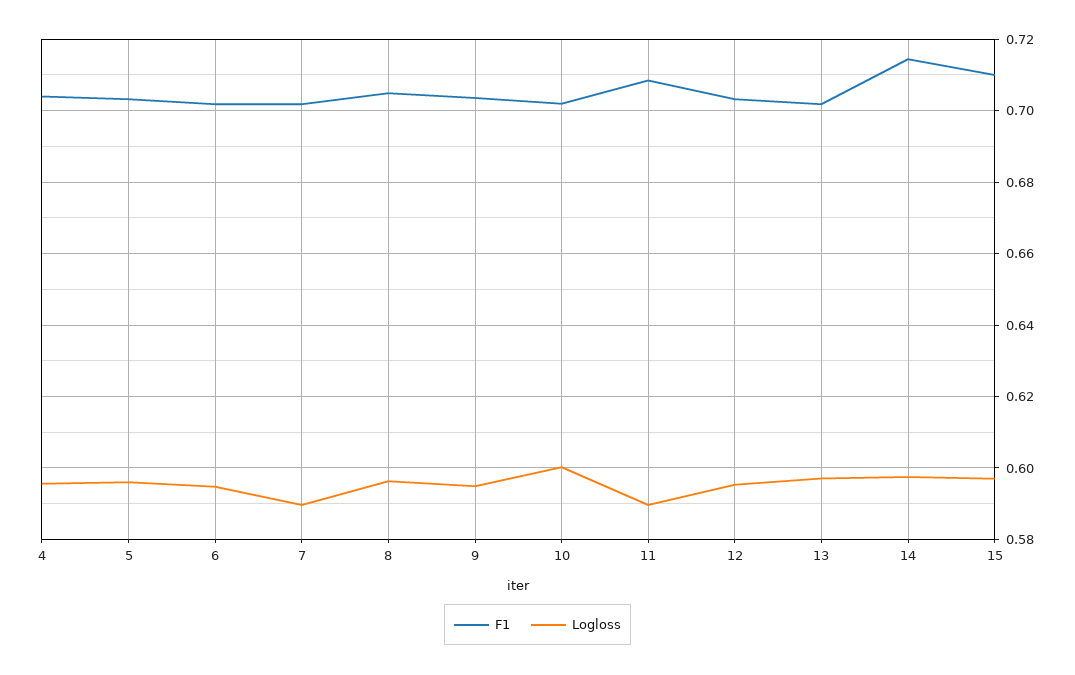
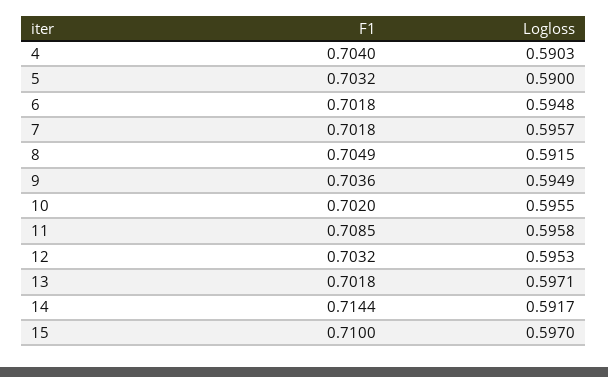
Logloss, 4: 0.596 -> 0.5903
Logloss, 5: 0.596 -> 0.59
Logloss, 7: 0.59 -> 0.5957
Logloss, 8: 0.596 -> 0.5915
Logloss, 10: 0.6 -> 0.5955
Logloss, 11: 0.59 -> 0.5958
Logloss, 14: 0.598 -> 0.5917

